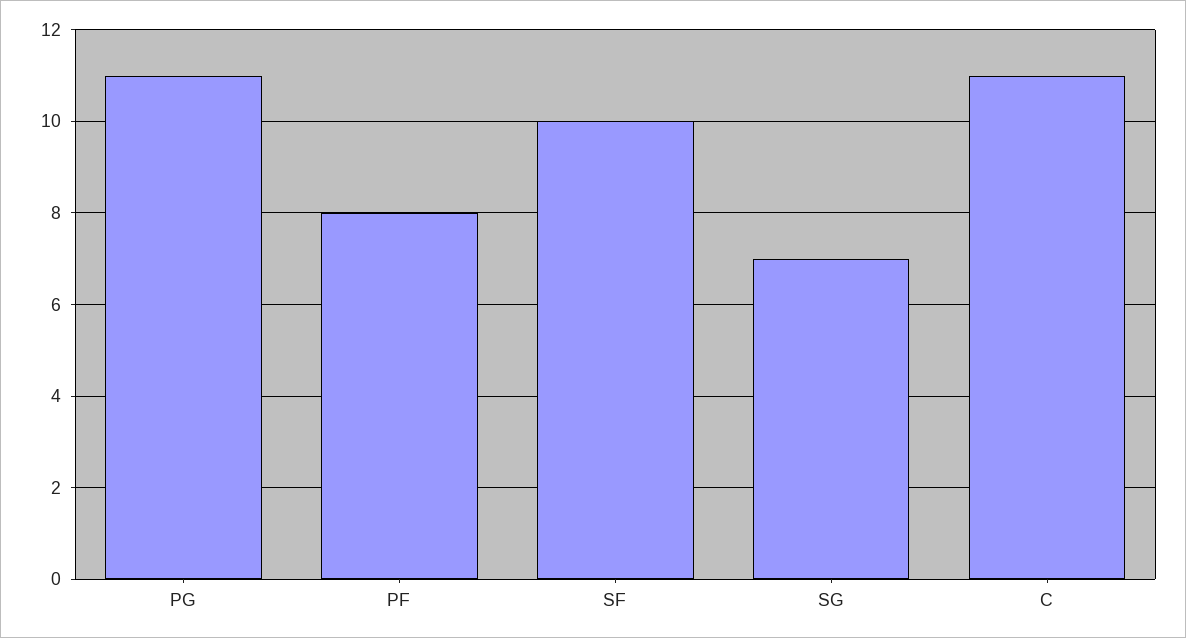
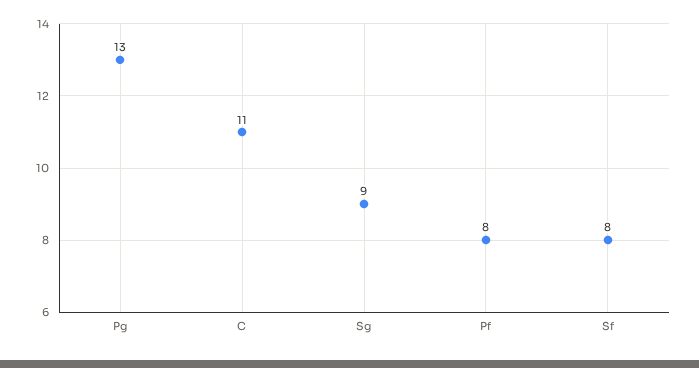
PG: 11 -> 13
SF: 10 -> 8
SG: 7 -> 9

